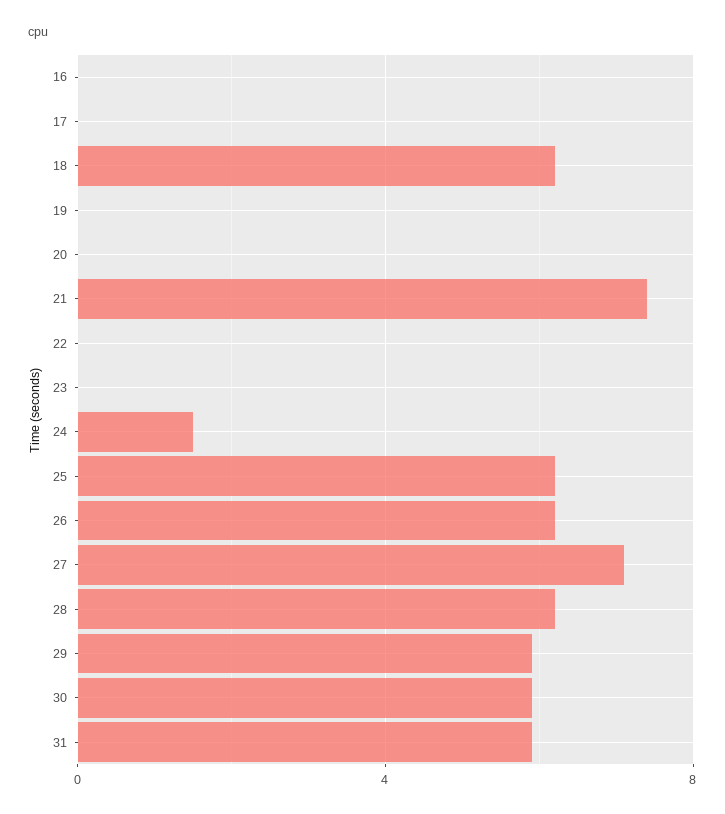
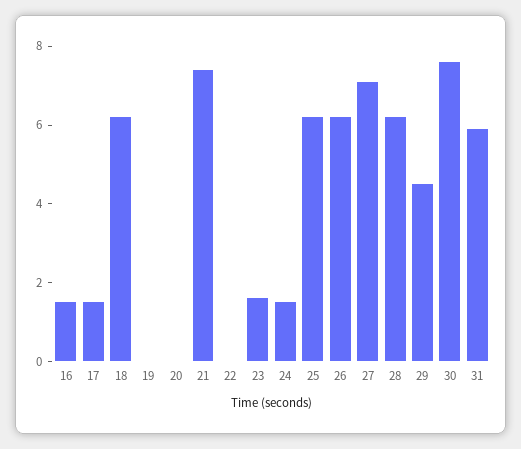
16: 0 -> 1.5
17: 0 -> 1.5
23: 0 -> 1.5
29: 6 -> 4.5
30: 6 -> 7.5

